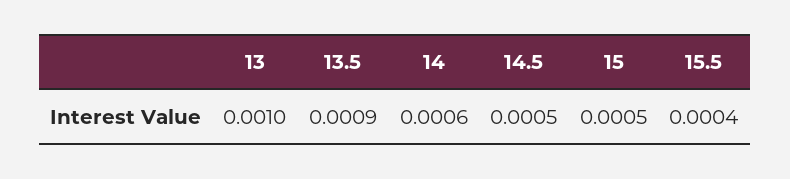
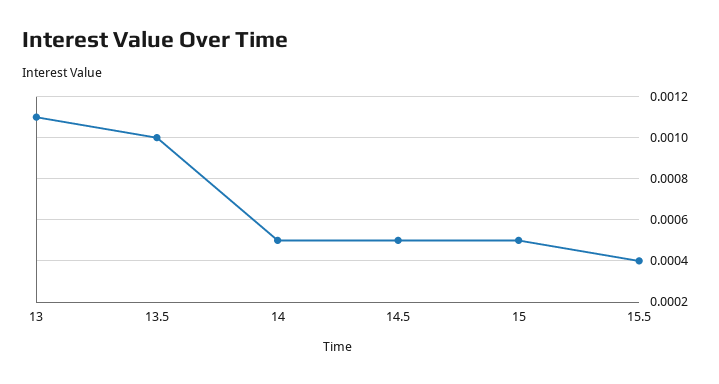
13: 0.001 -> 0.0011
13.5: 0.0009 -> 0.001
14: 0.0006 -> 0.0005

